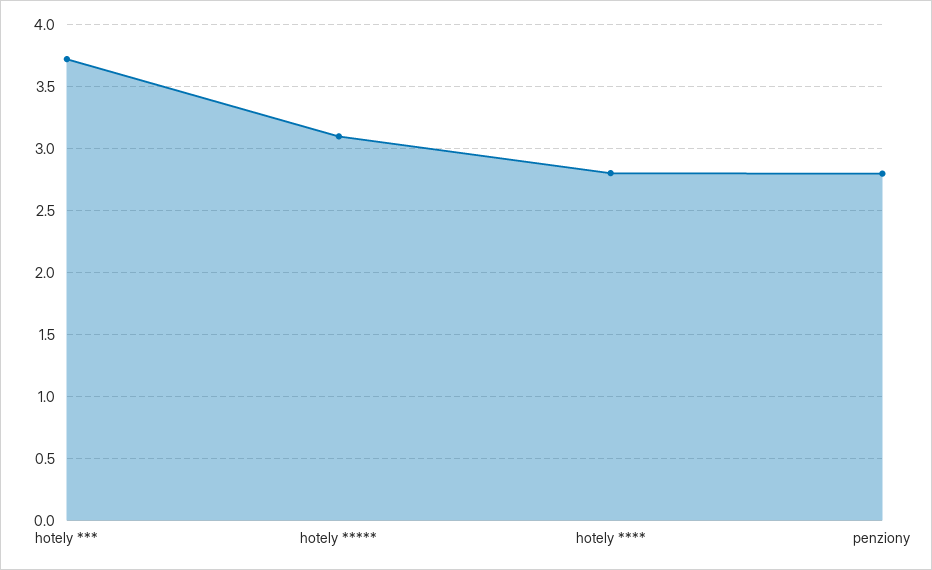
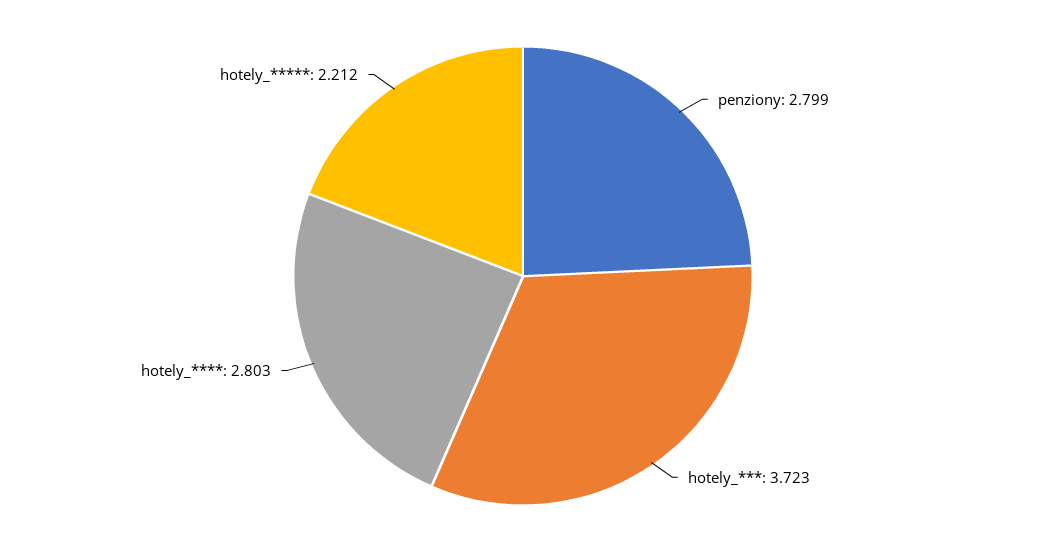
hotely *****: 3.1 -> 2.212

